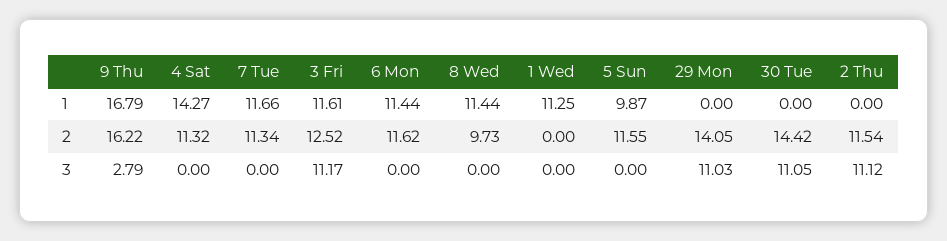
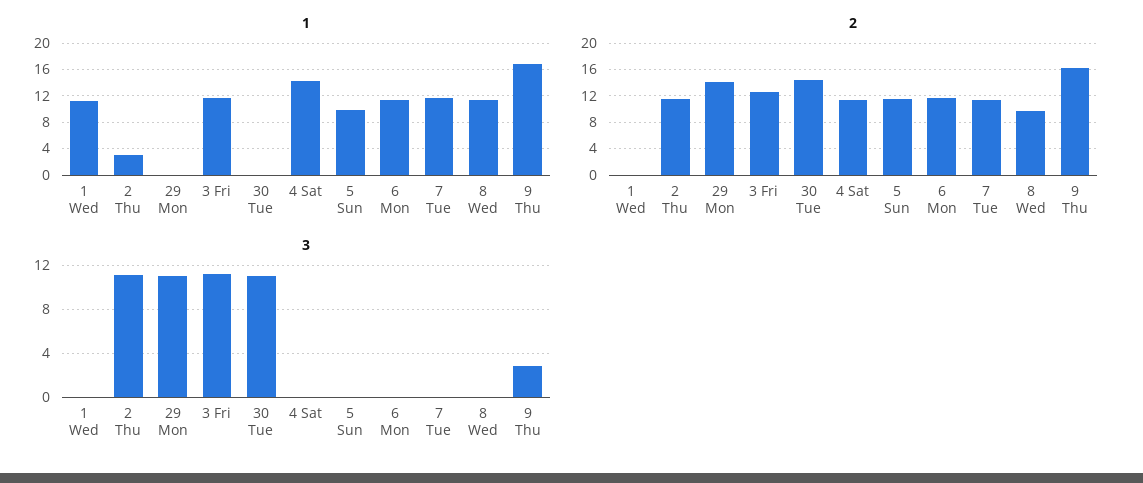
1, 2 Thu: 0 -> 3

